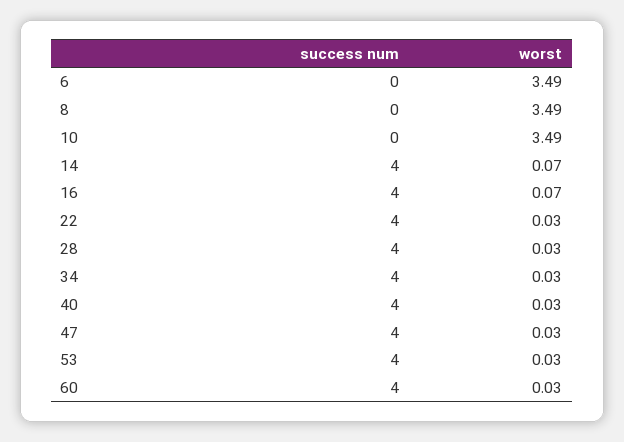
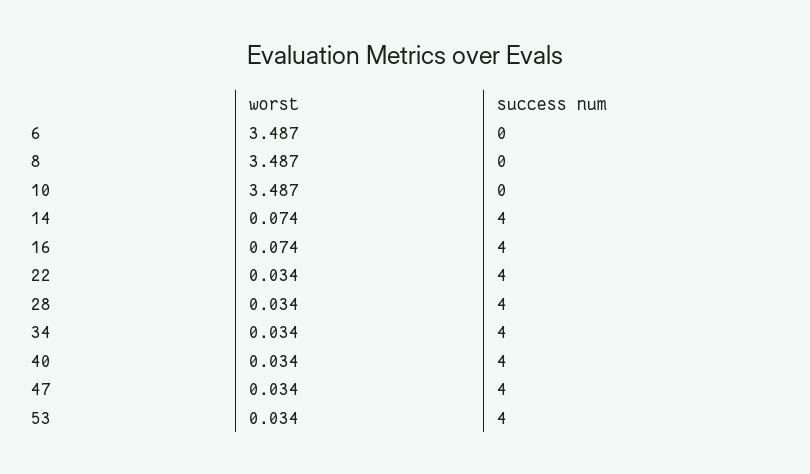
success num, 60: 4 -> none
worst, 60: 0.03 -> none

